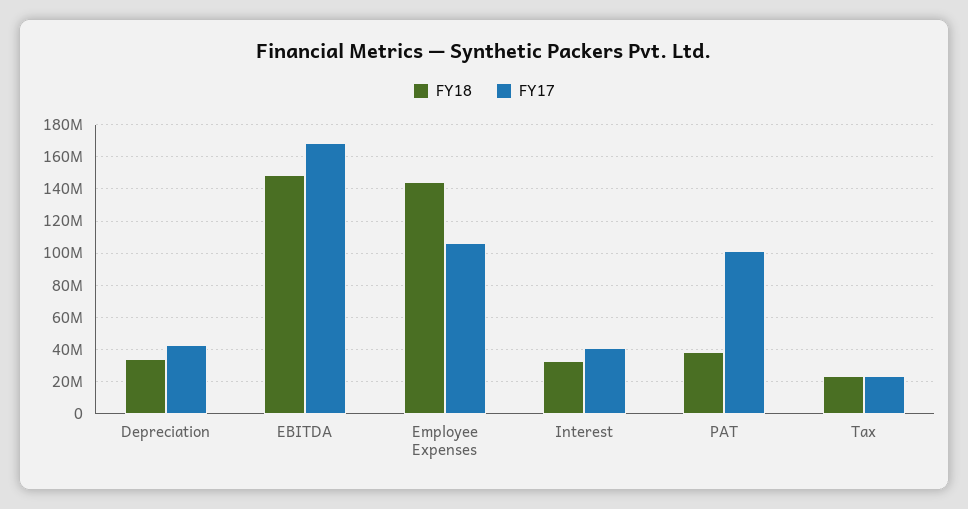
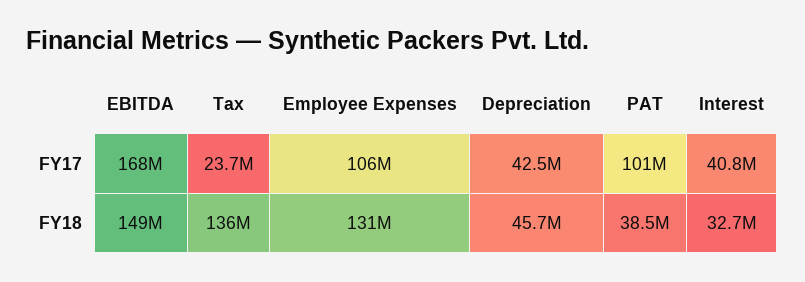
FY18, Depreciation: 35000000 -> 45700000
FY18, Employee Expenses: 145000000 -> 131000000
FY18, Tax: 25000000 -> 136000000

